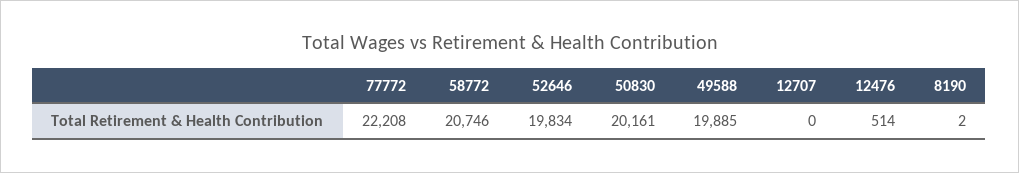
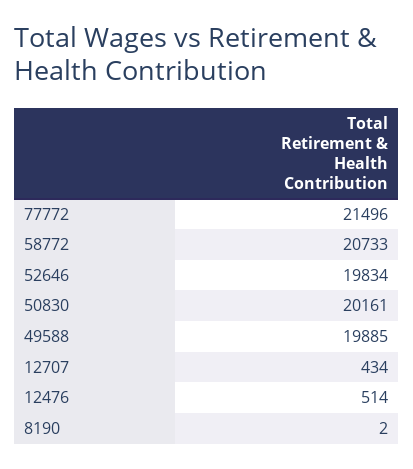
77772: 22208 -> 21496
58772: 20746 -> 20733
12707: 0 -> 434

